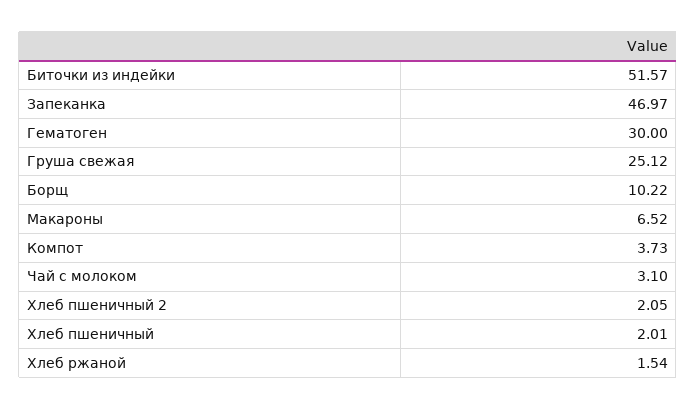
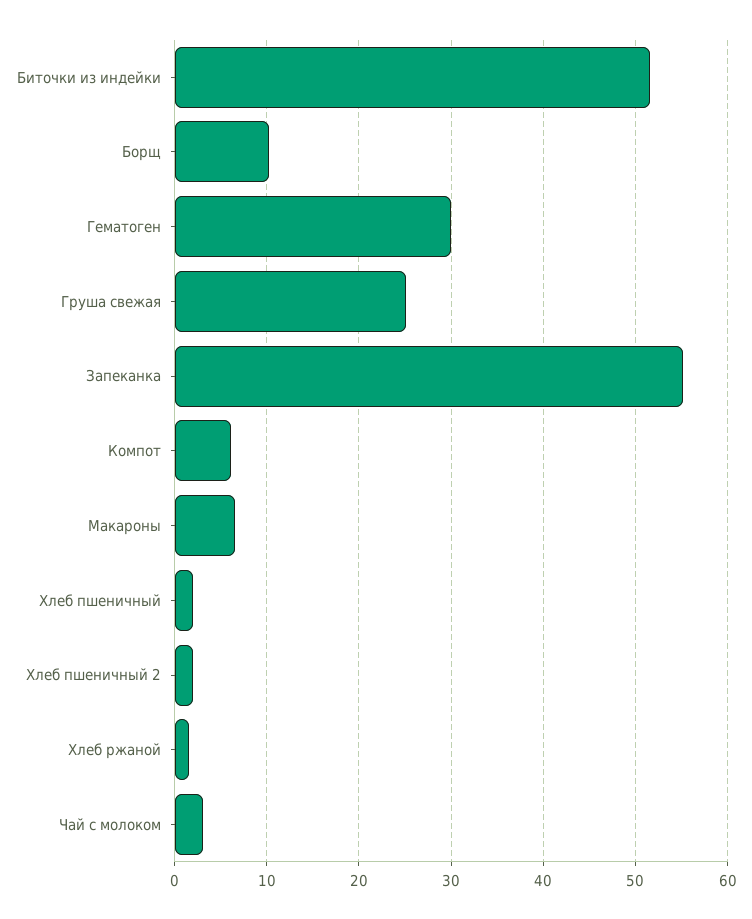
Запеканка: 46.97 -> 55
Компот: 3.73 -> 6

